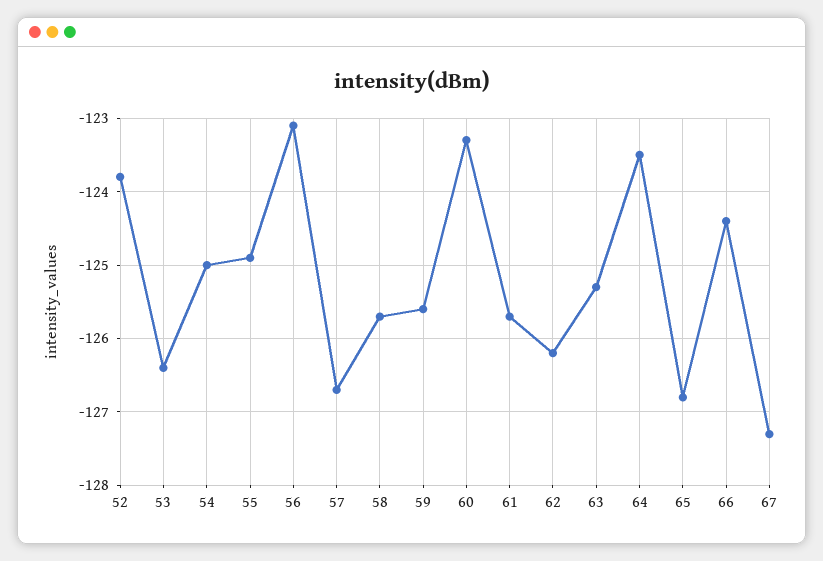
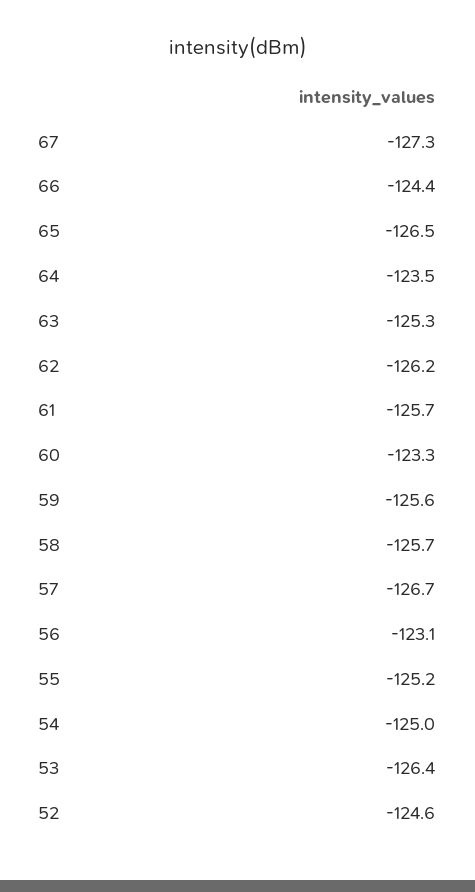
52: -123.8 -> -124.6
55: -124.9 -> -125.2
65: -126.8 -> -126.5

